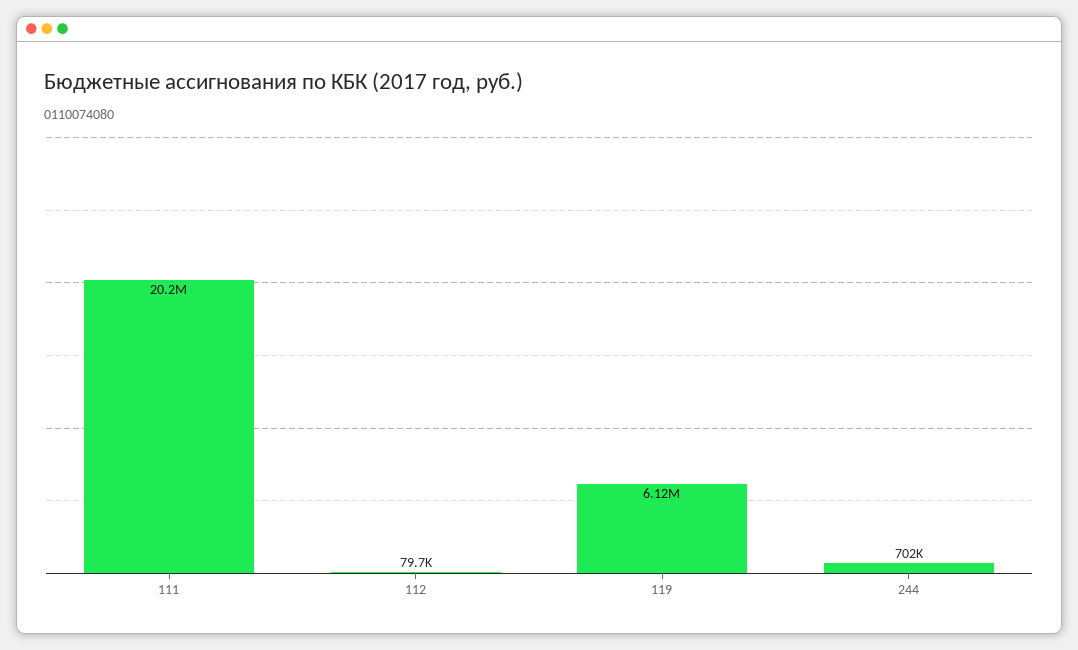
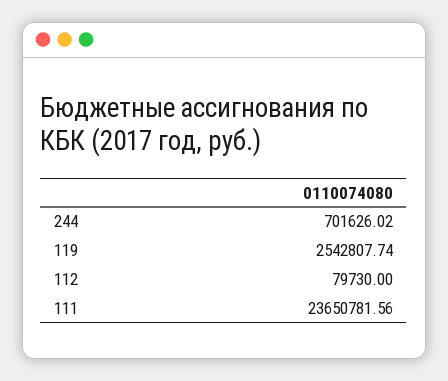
111: 20200000 -> 23650781.56
119: 6120000 -> 2542807.74

